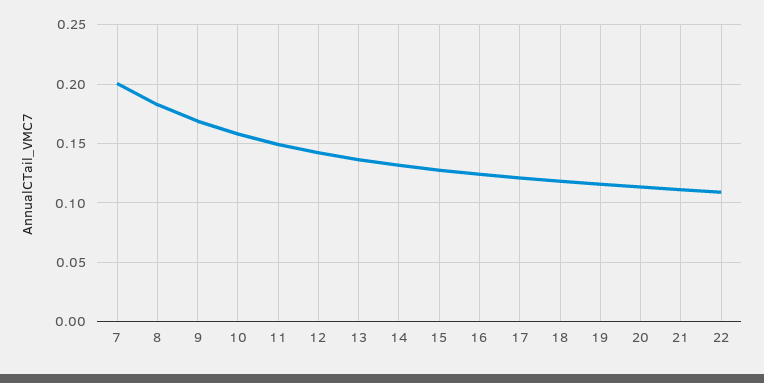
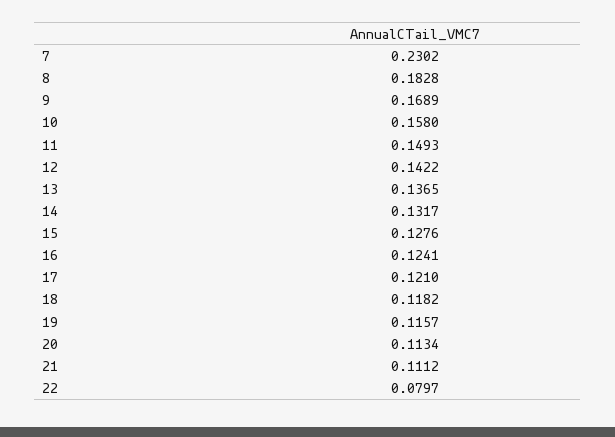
7: 0.2 -> 0.2302
22: 0.11 -> 0.0797

